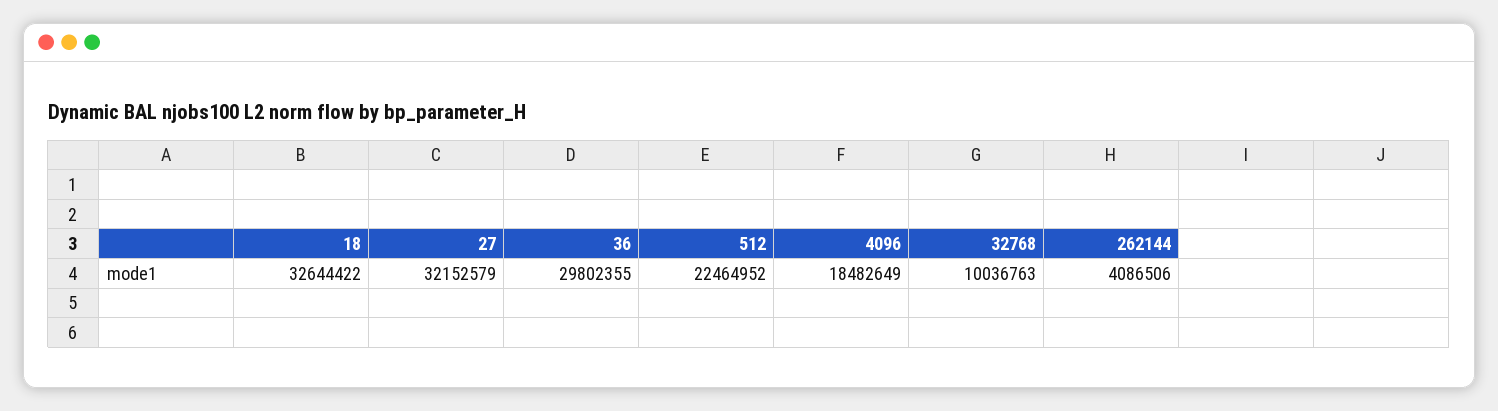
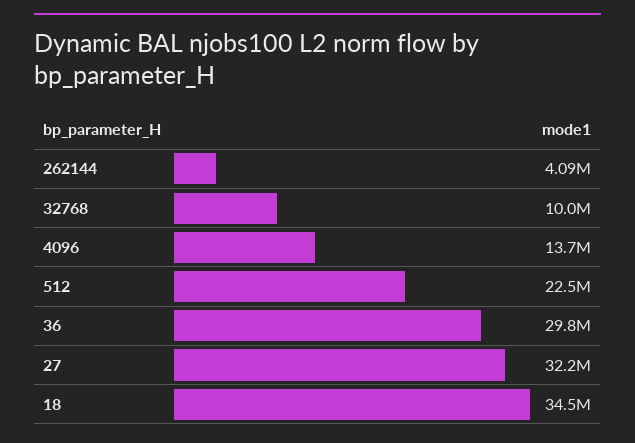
18: 32644422 -> 34500000
4096: 18482649 -> 13700000

